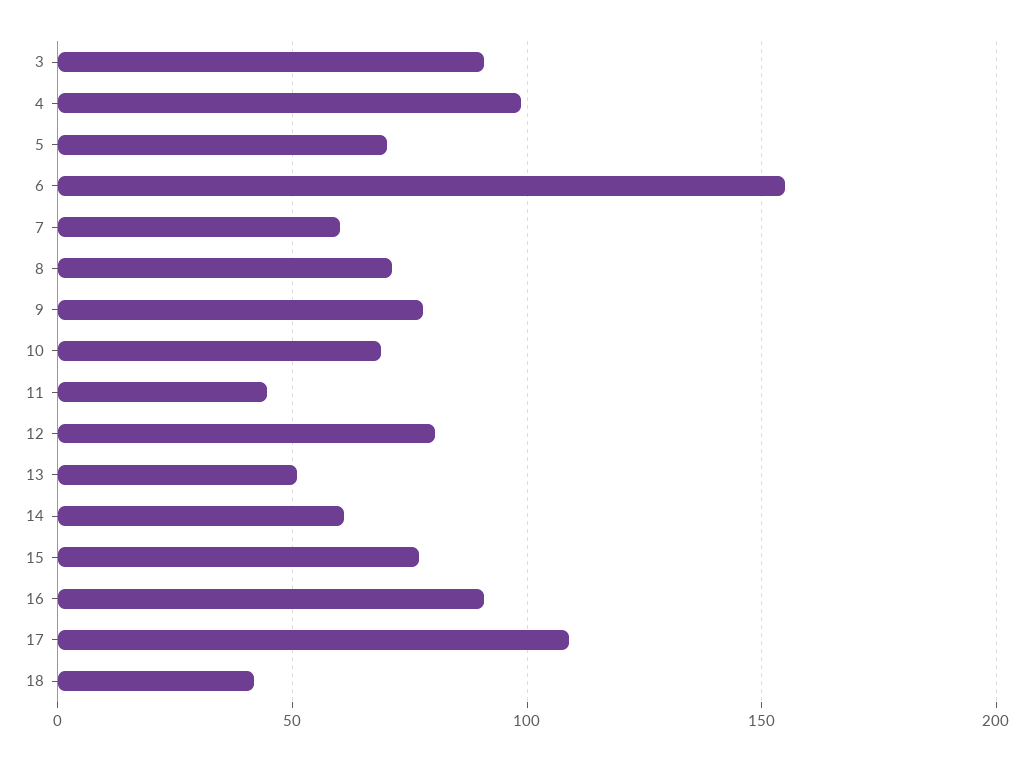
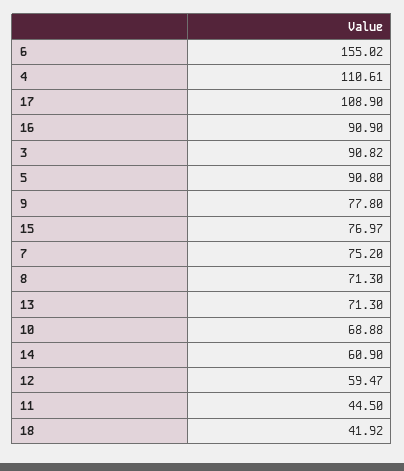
4: 100 -> 110.61
5: 70 -> 90.8
7: 60 -> 75.2
12: 80 -> 59.47
13: 50 -> 71.3

